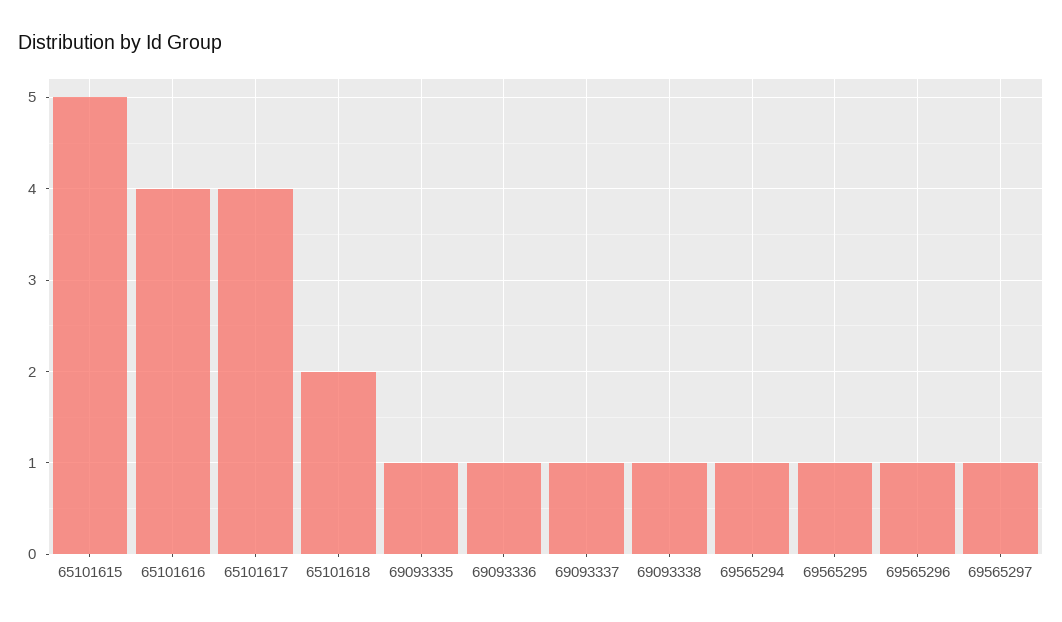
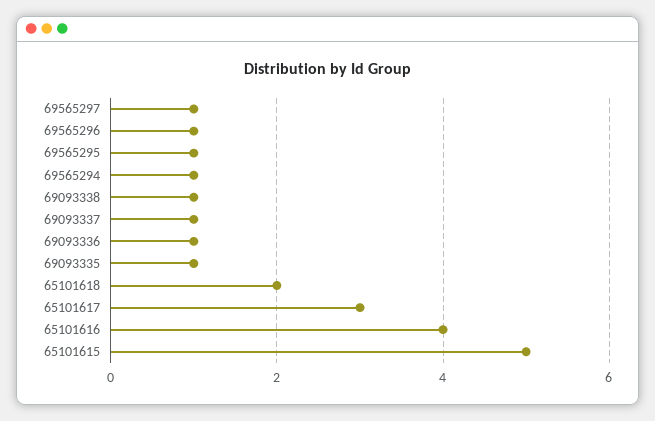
65101617: 4 -> 3

